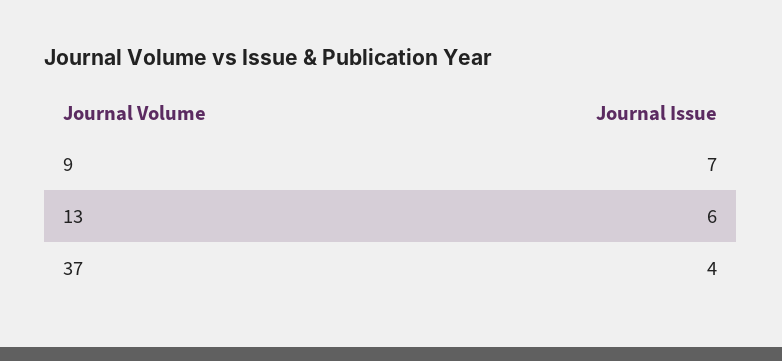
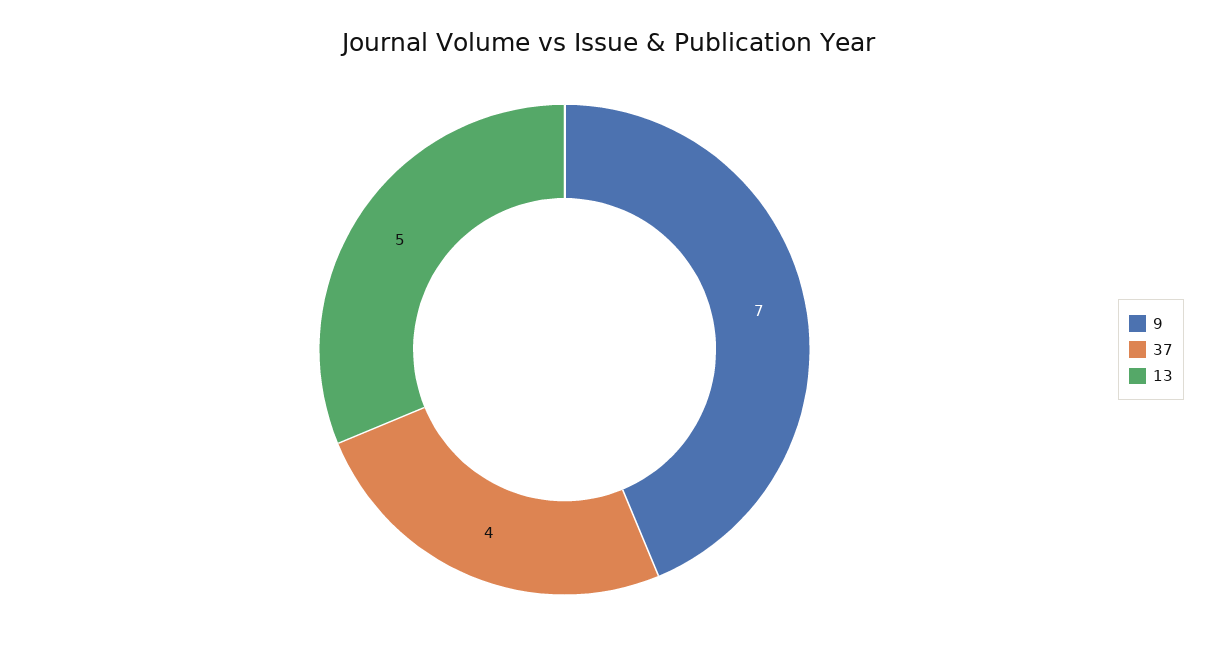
13: 6 -> 5

